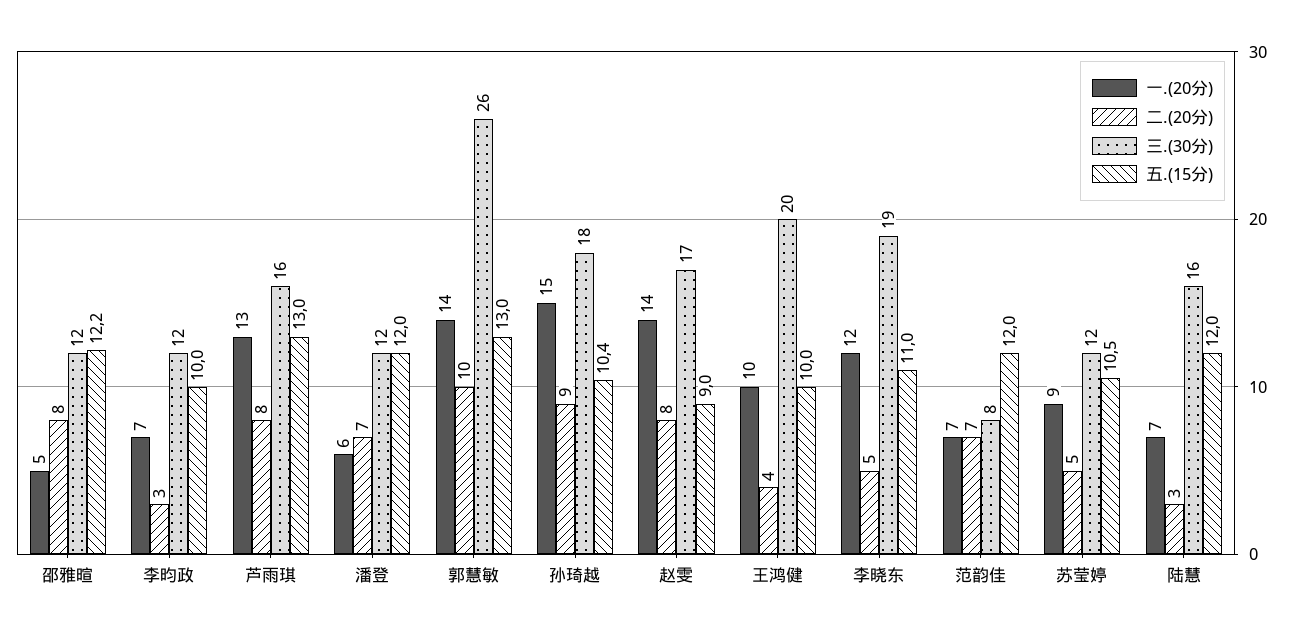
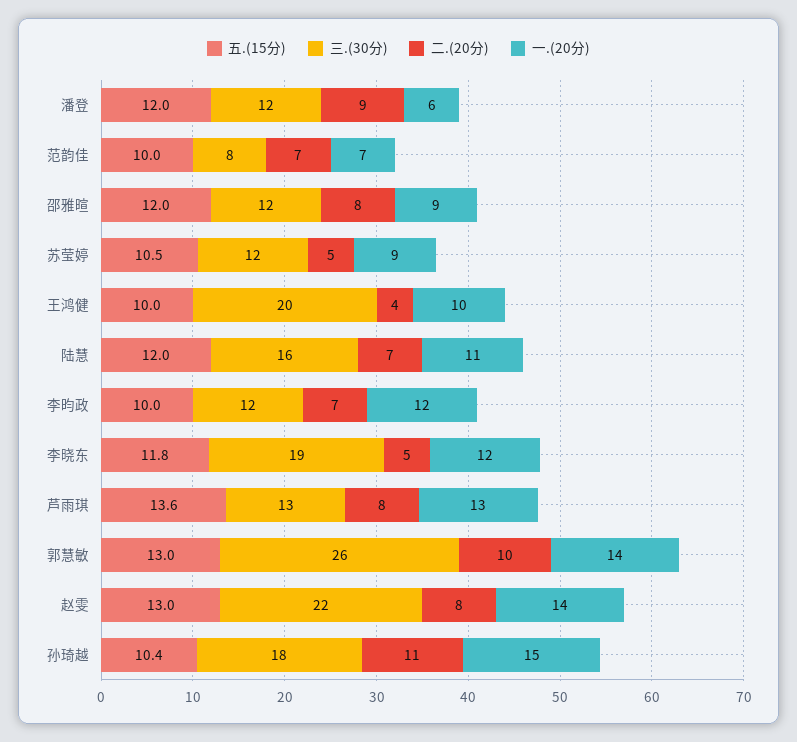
一.(20分), 邵雅暄: 5 -> 9
五.(15分), 邵雅暄: 12.2 -> 12
一.(20分), 李昀政: 7 -> 12
二.(20分), 李昀政: 3 -> 7
三.(30分), 芦雨琪: 16 -> 13
五.(15分), 芦雨琪: 13 -> 13.6
二.(20分), 潘登: 7 -> 9
二.(20分), 孙琦越: 9 -> 11
三.(30分), 赵雯: 17 -> 22
五.(15分), 赵雯: 9 -> 13
五.(15分), 李晓东: 11 -> 11.8
五.(15分), 范韵佳: 12 -> 10
一.(20分), 陆慧: 7 -> 11
二.(20分), 陆慧: 3 -> 7

